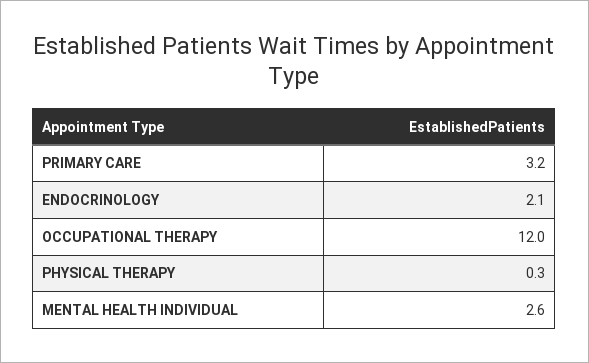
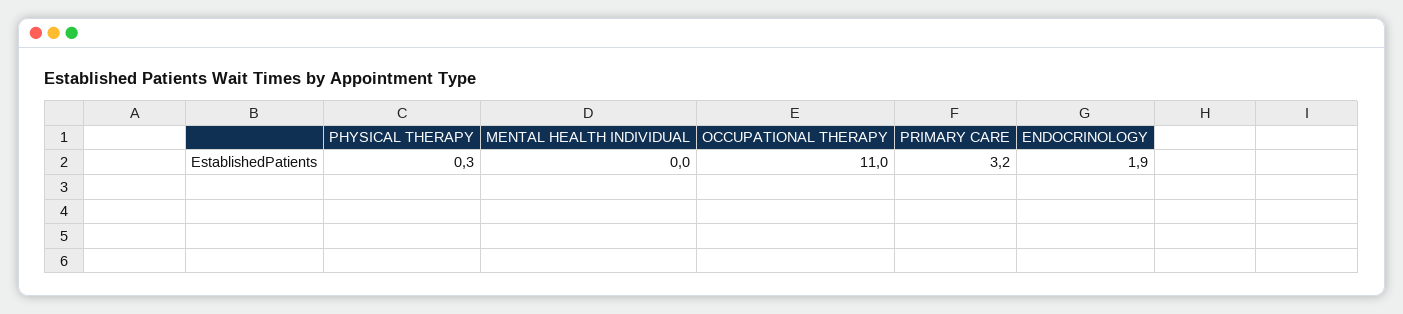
ENDOCRINOLOGY: 2.1 -> 1.9
OCCUPATIONAL THERAPY: 12 -> 11
MENTAL HEALTH INDIVIDUAL: 2.6 -> 0

